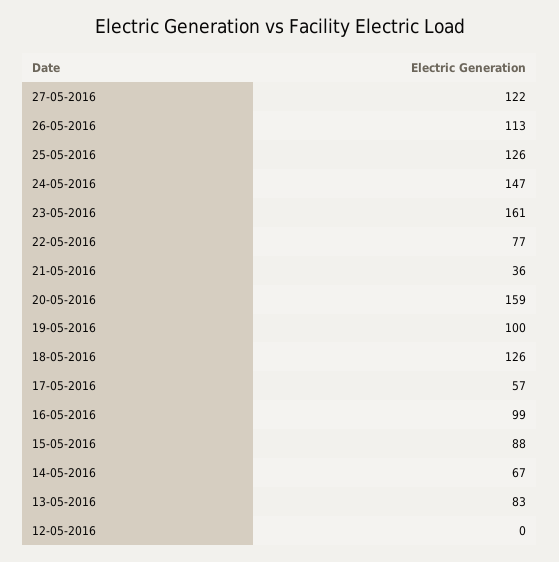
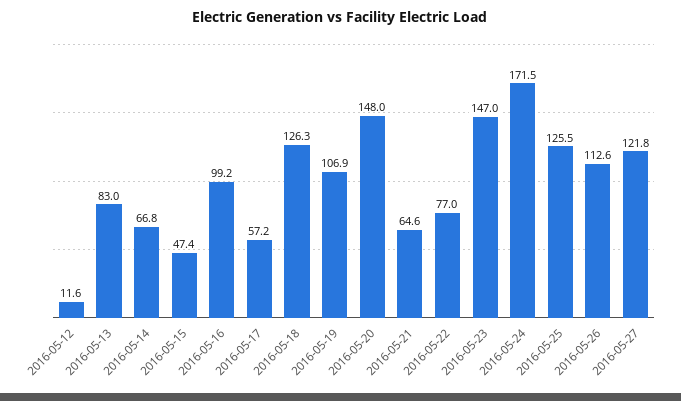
24-05-2016: 147 -> 171.5
23-05-2016: 161 -> 147
21-05-2016: 36 -> 64.6
20-05-2016: 159 -> 148
19-05-2016: 100 -> 106.9
15-05-2016: 88 -> 47.4
12-05-2016: 0 -> 11.6

